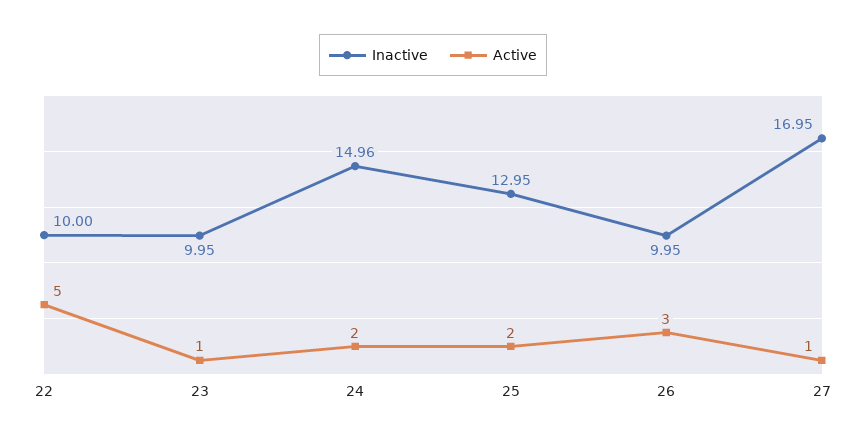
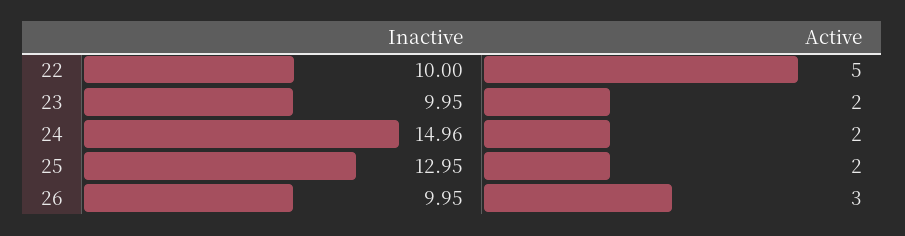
Active, 23: 1 -> 2
Inactive, 27: 16.95 -> none
Active, 27: 1 -> none

